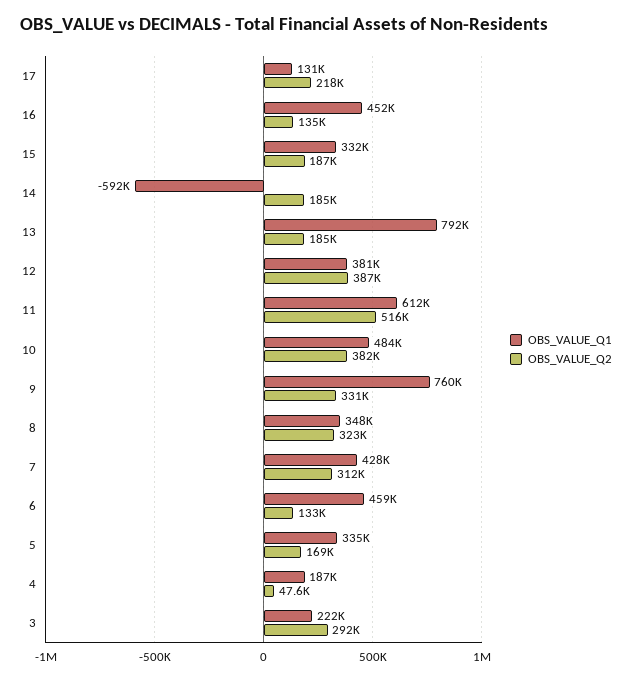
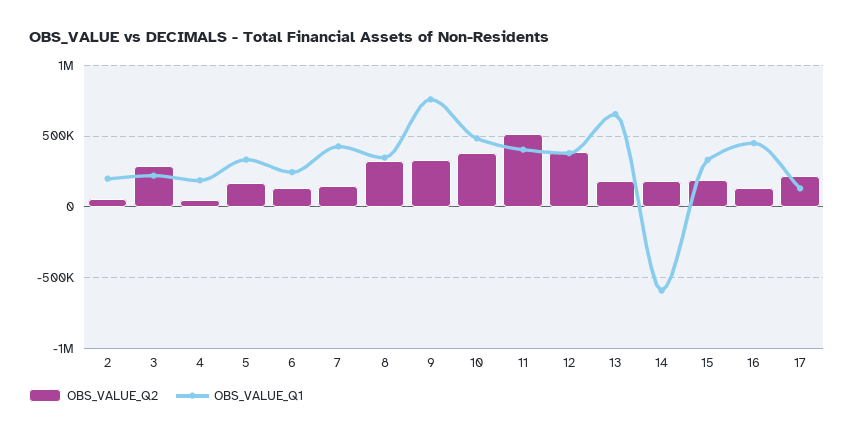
OBS_VALUE_Q1, 13: 792000 -> 650000
OBS_VALUE_Q1, 11: 612000 -> 400000
OBS_VALUE_Q2, 7: 312000 -> 150000
OBS_VALUE_Q1, 6: 459000 -> 250000
OBS_VALUE_Q2, 2: none -> 50000
OBS_VALUE_Q1, 2: none -> 200000

